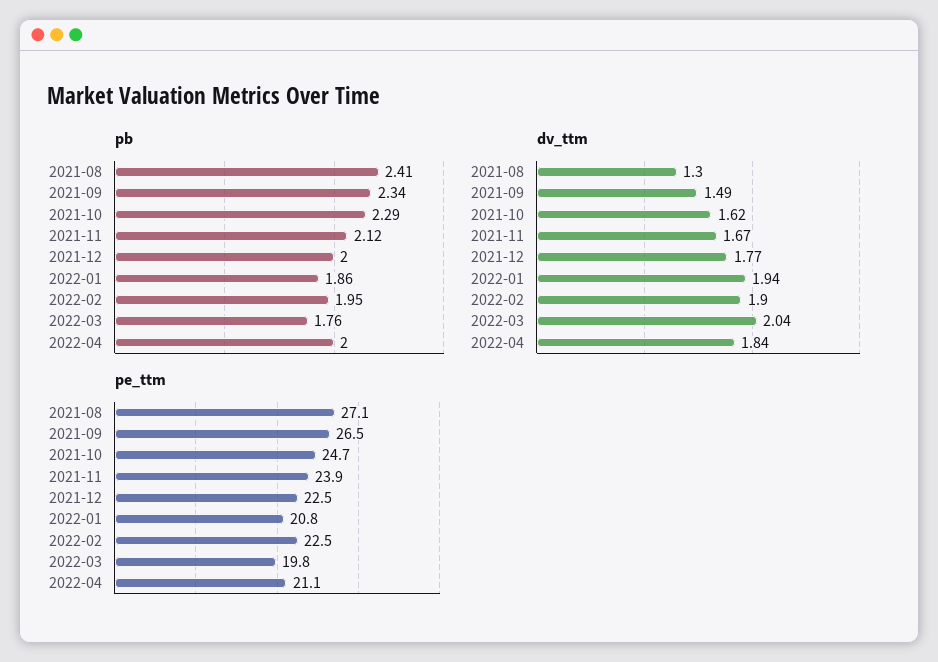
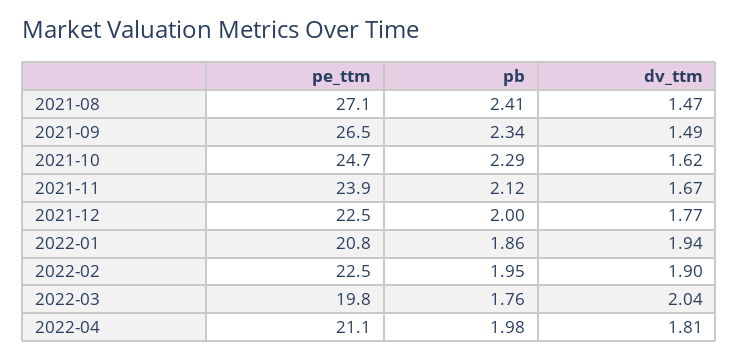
pb, 2022-04: 2 -> 1.98
dv_ttm, 2021-08: 1.3 -> 1.47
dv_ttm, 2022-04: 1.84 -> 1.81

